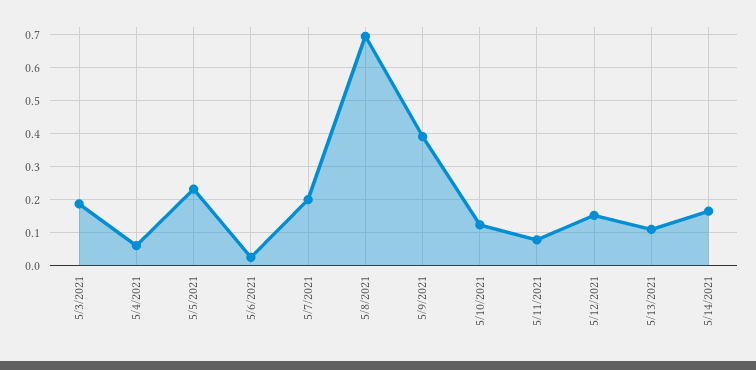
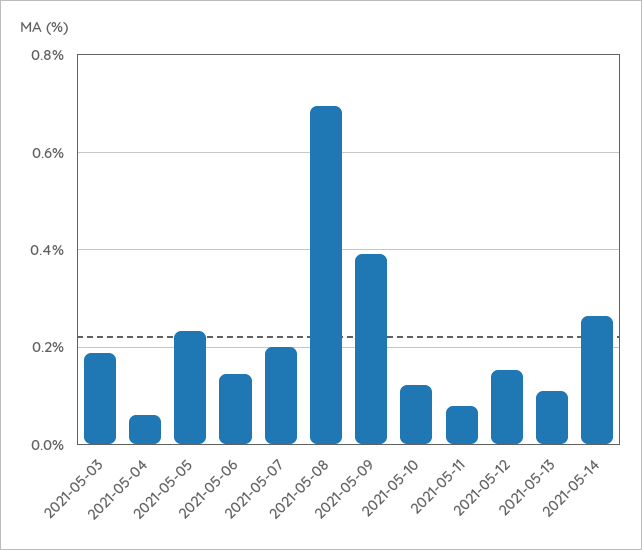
5/6/2021: 0.02 -> 0.14
5/14/2021: 0.16 -> 0.26

